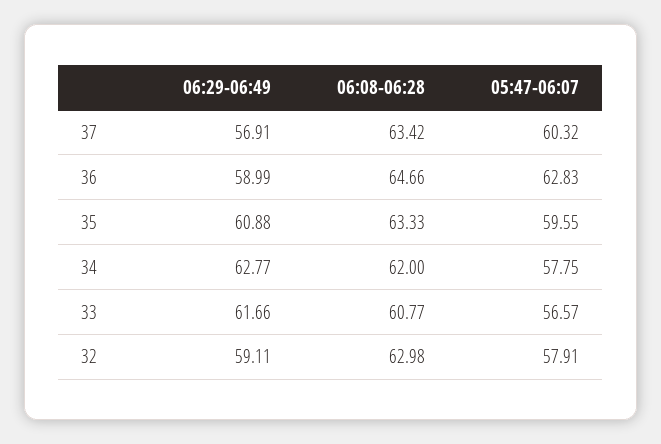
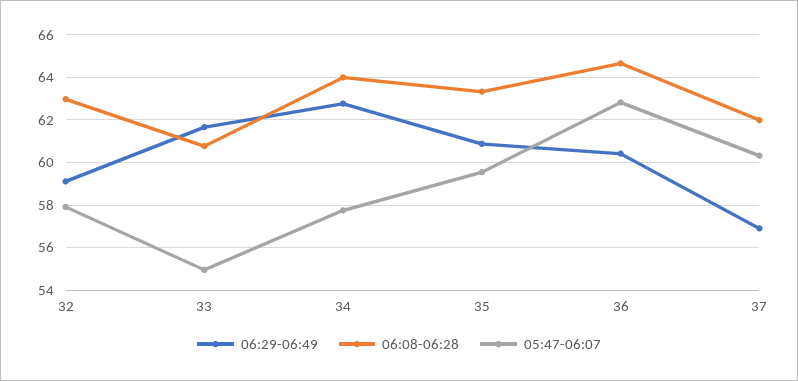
06:08-06:28, 37: 63.42 -> 62
06:29-06:49, 36: 58.99 -> 60.5
06:08-06:28, 34: 62 -> 64
05:47-06:07, 33: 56.57 -> 55

